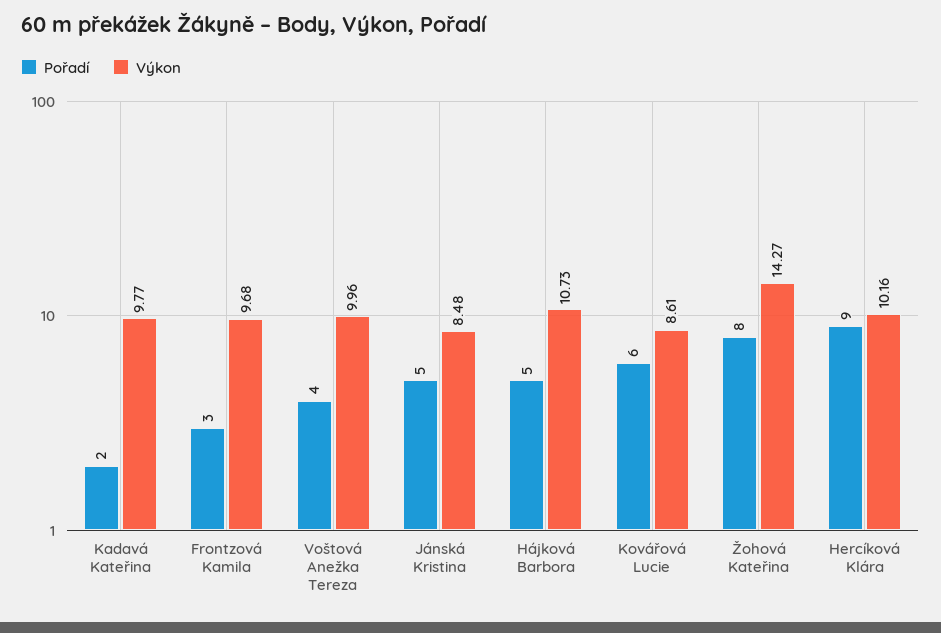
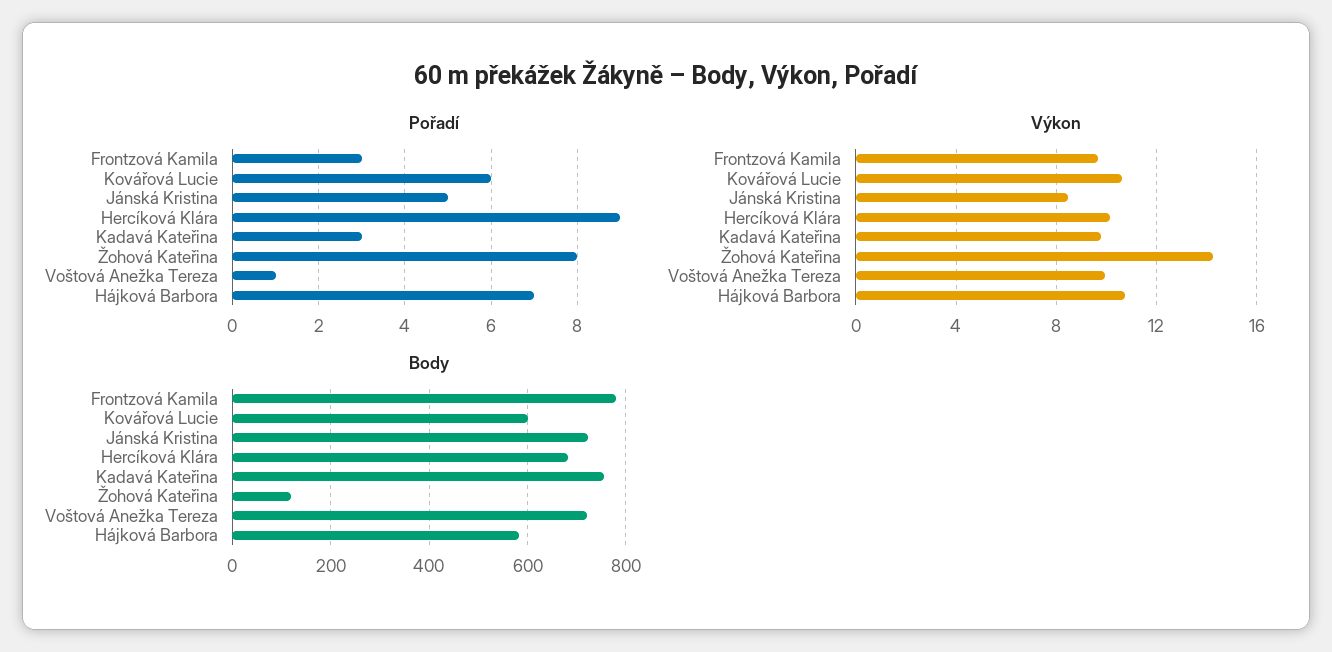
Pořadí, Kadavá Kateřina: 2 -> 3
Pořadí, Voštová Anežka Tereza: 4 -> 1
Pořadí, Hájková Barbora: 5 -> 7
Výkon, Kovářová Lucie: 8.61 -> 10.5
Body, Frontzová Kamila: none -> 780
Body, Kovářová Lucie: none -> 600
Body, Jánská Kristina: none -> 720
Body, Hercíková Klára: none -> 680
Body, Kadavá Kateřina: none -> 760
Body, Žohová Kateřina: none -> 120
Body, Voštová Anežka Tereza: none -> 720
Body, Hájková Barbora: none -> 580

